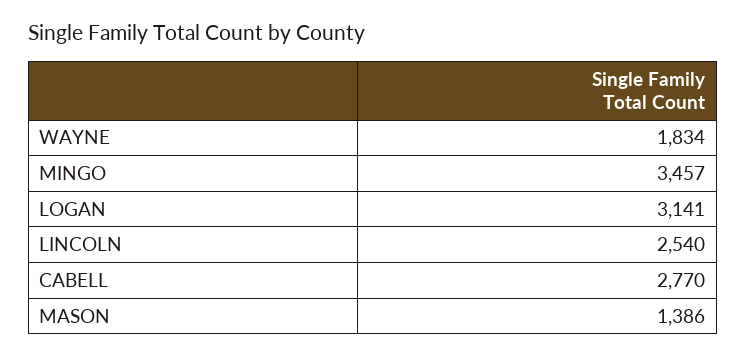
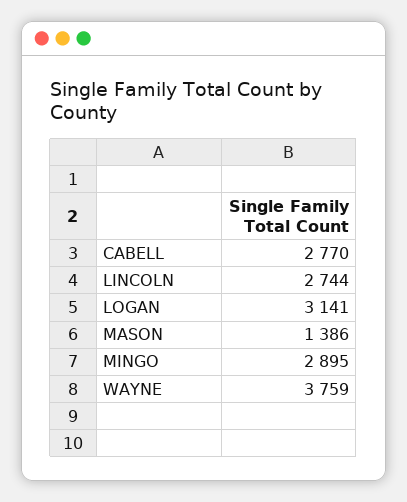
WAYNE: 1834 -> 3759
MINGO: 3457 -> 2895
LINCOLN: 2540 -> 2744

